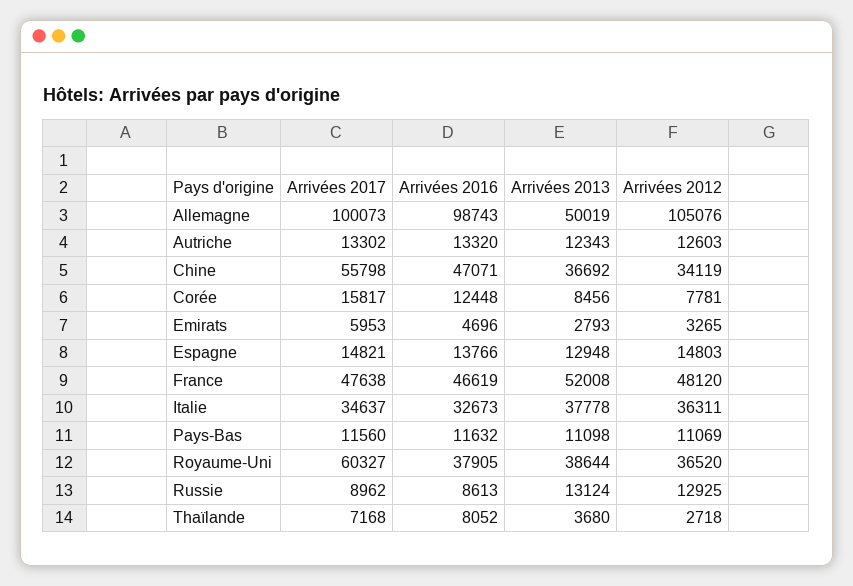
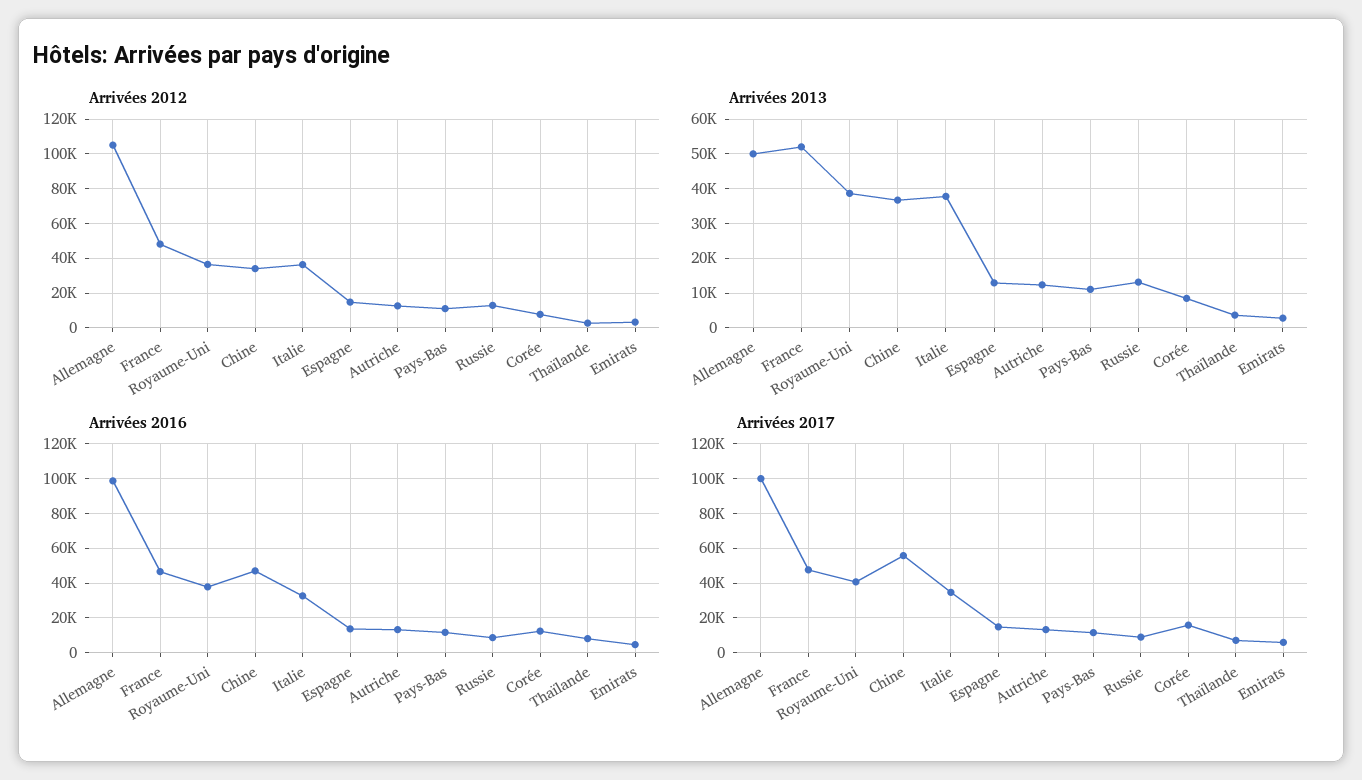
Arrivées 2017, Royaume-Uni: 60327 -> 40000

